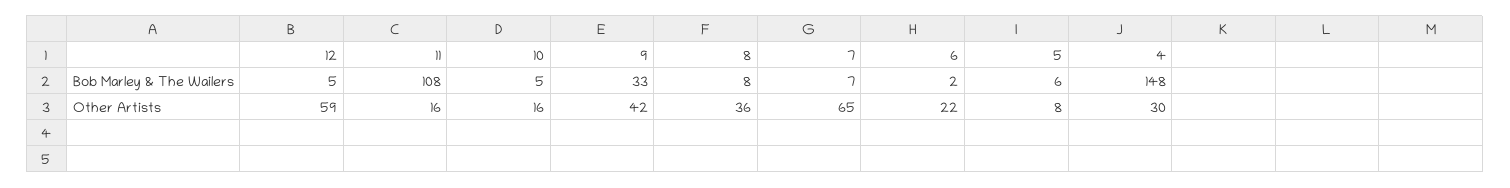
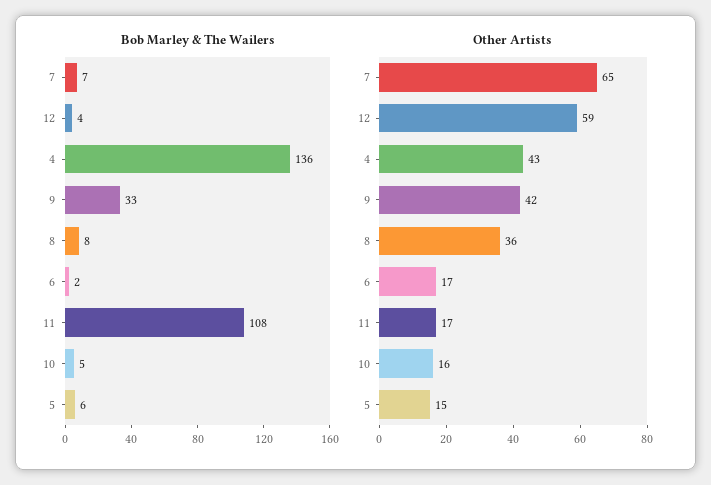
Bob Marley & The Wailers, 12: 5 -> 4
Bob Marley & The Wailers, 4: 148 -> 136
Other Artists, 11: 16 -> 17
Other Artists, 6: 22 -> 17
Other Artists, 5: 8 -> 15
Other Artists, 4: 30 -> 43

